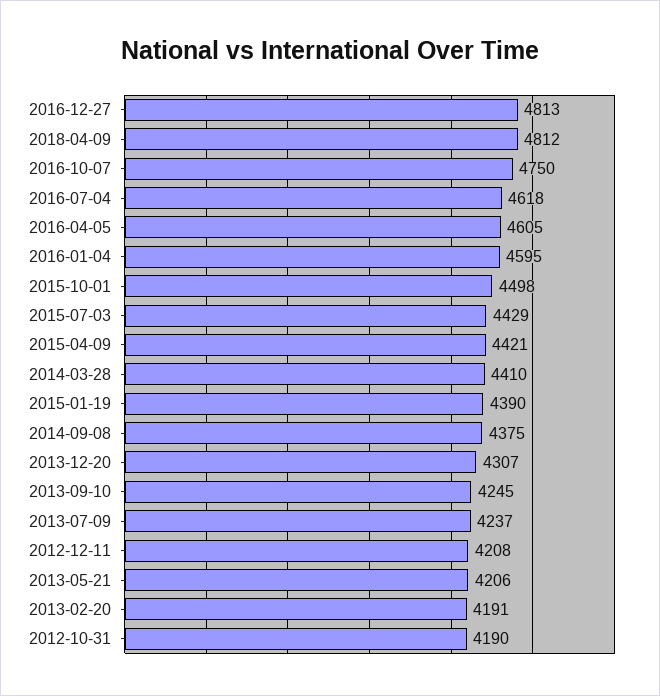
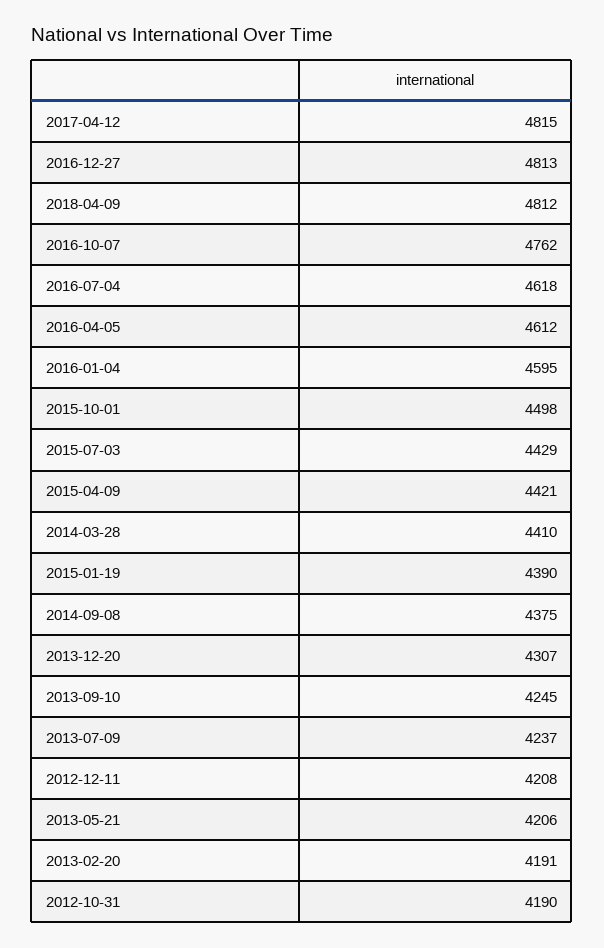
2016-10-07: 4750 -> 4762
2016-04-05: 4605 -> 4612
2017-04-12: none -> 4815

